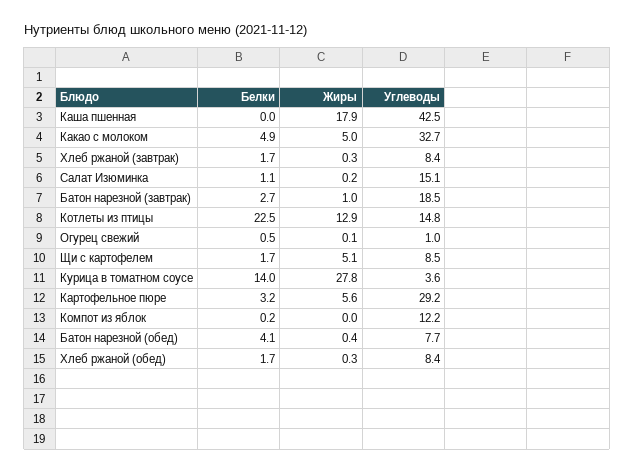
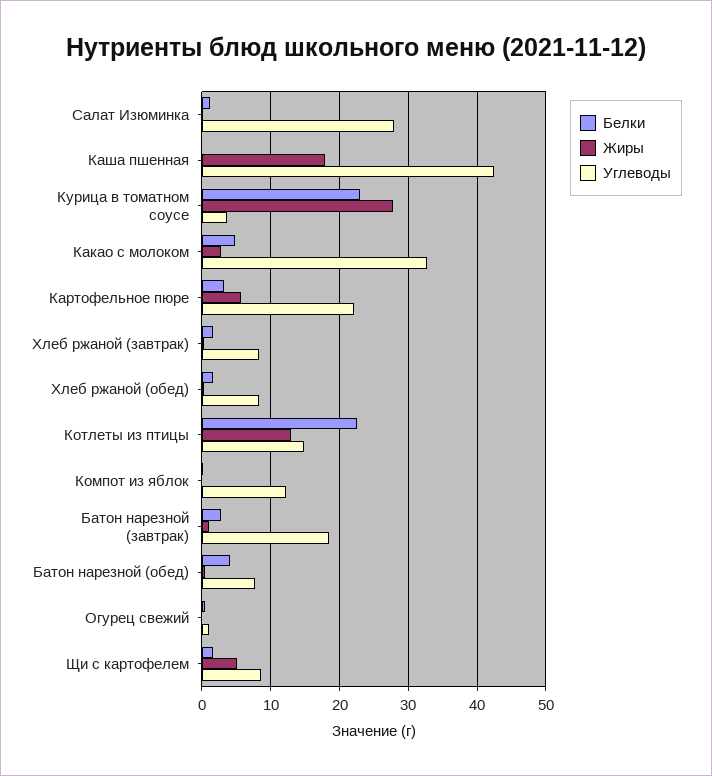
Жиры, Какао с молоком: 5 -> 3
Углеводы, Салат Изюминка: 15.1 -> 28
Белки, Курица в томатном соусе: 14 -> 23
Углеводы, Картофельное пюре: 29.2 -> 22

